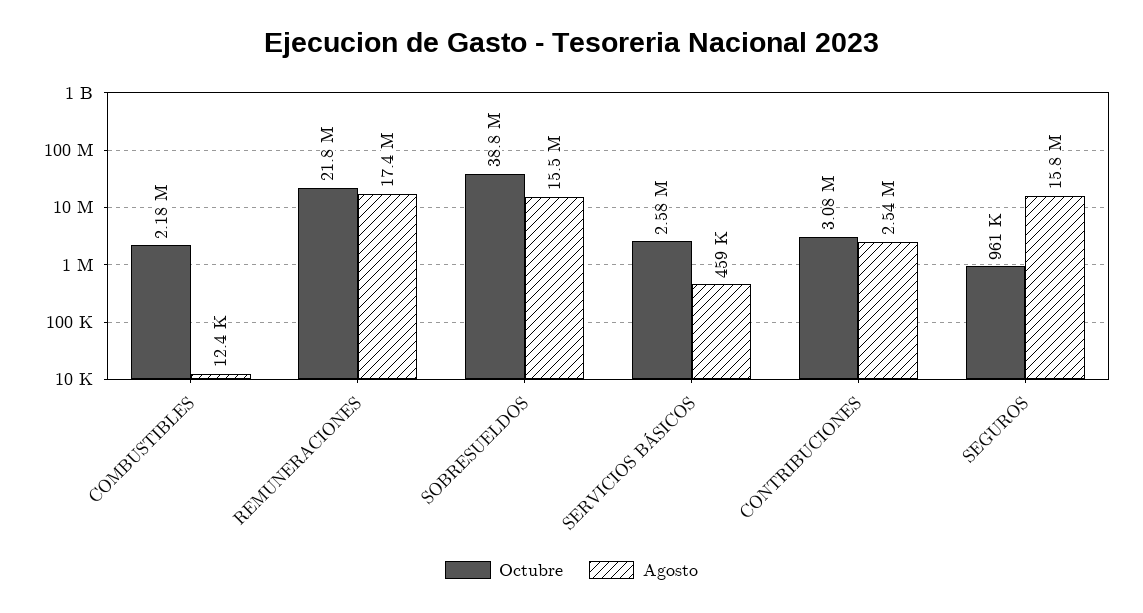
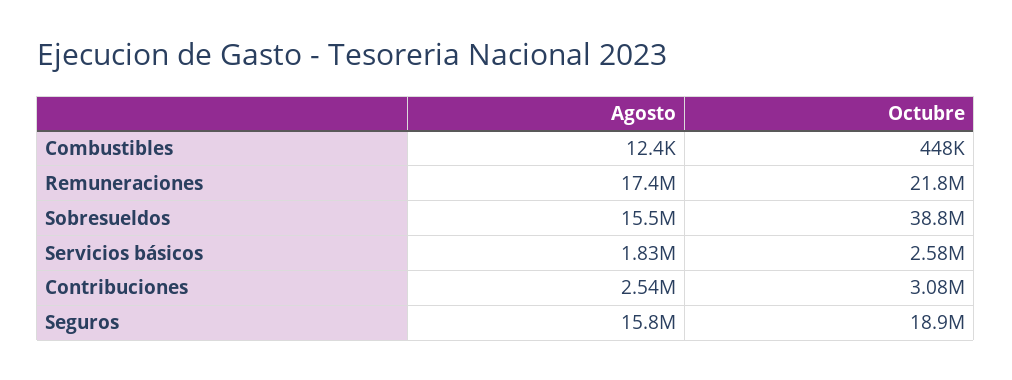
Octubre, COMBUSTIBLES: 2180000 -> 448000
Agosto, SERVICIOS BÁSICOS: 459000 -> 1830000
Octubre, SEGUROS: 961000 -> 18900000

